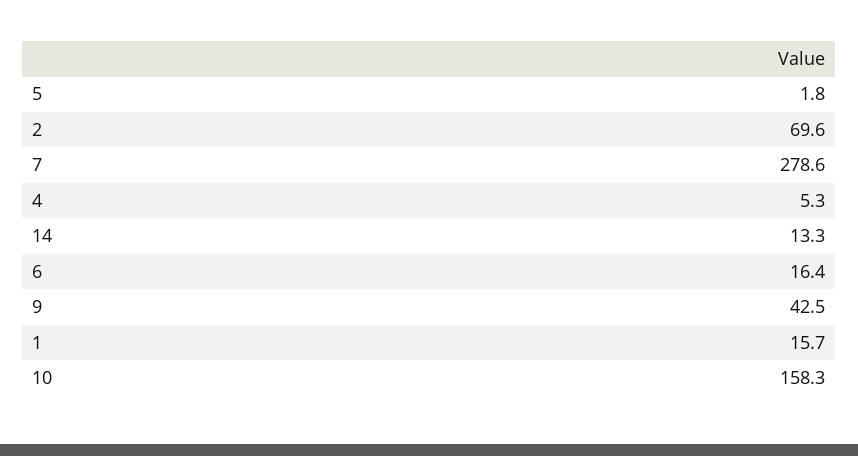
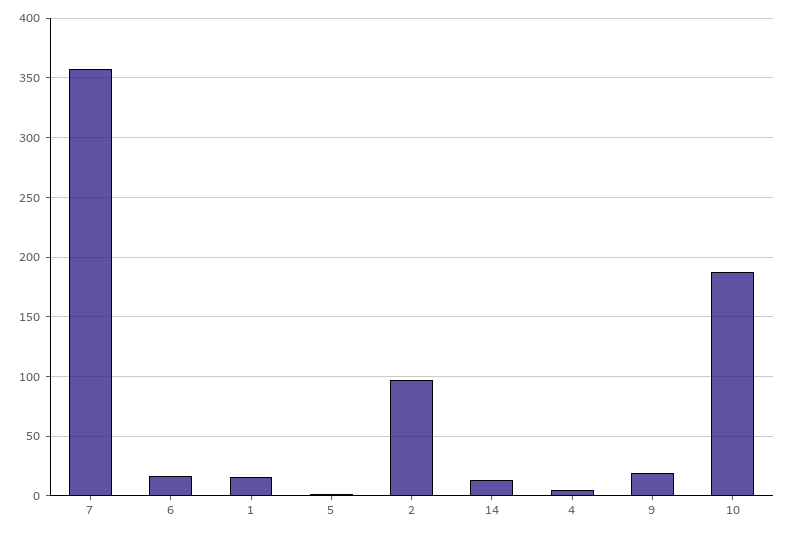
2: 69.6 -> 100
7: 278.6 -> 360
9: 42.5 -> 20
10: 158.3 -> 190

